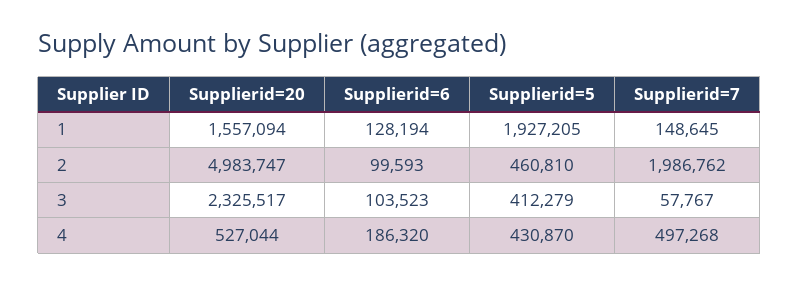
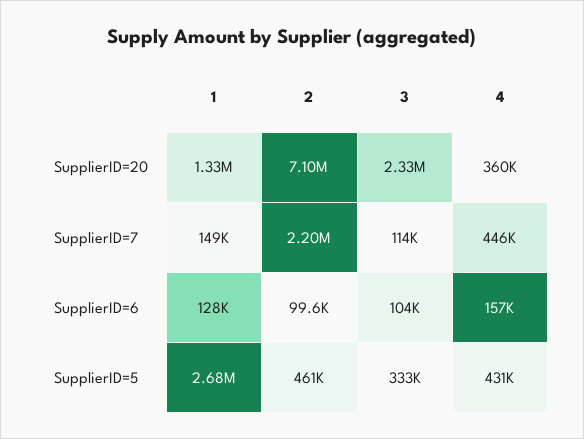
Supplierid=20, 1: 1557094 -> 1330000
Supplierid=5, 1: 1927205 -> 2680000
Supplierid=20, 2: 4983747 -> 7100000
Supplierid=7, 2: 1986762 -> 2200000
Supplierid=5, 3: 412279 -> 333000
Supplierid=7, 3: 57767 -> 114000
Supplierid=20, 4: 527044 -> 360000
Supplierid=6, 4: 186320 -> 157000
Supplierid=7, 4: 497268 -> 446000

